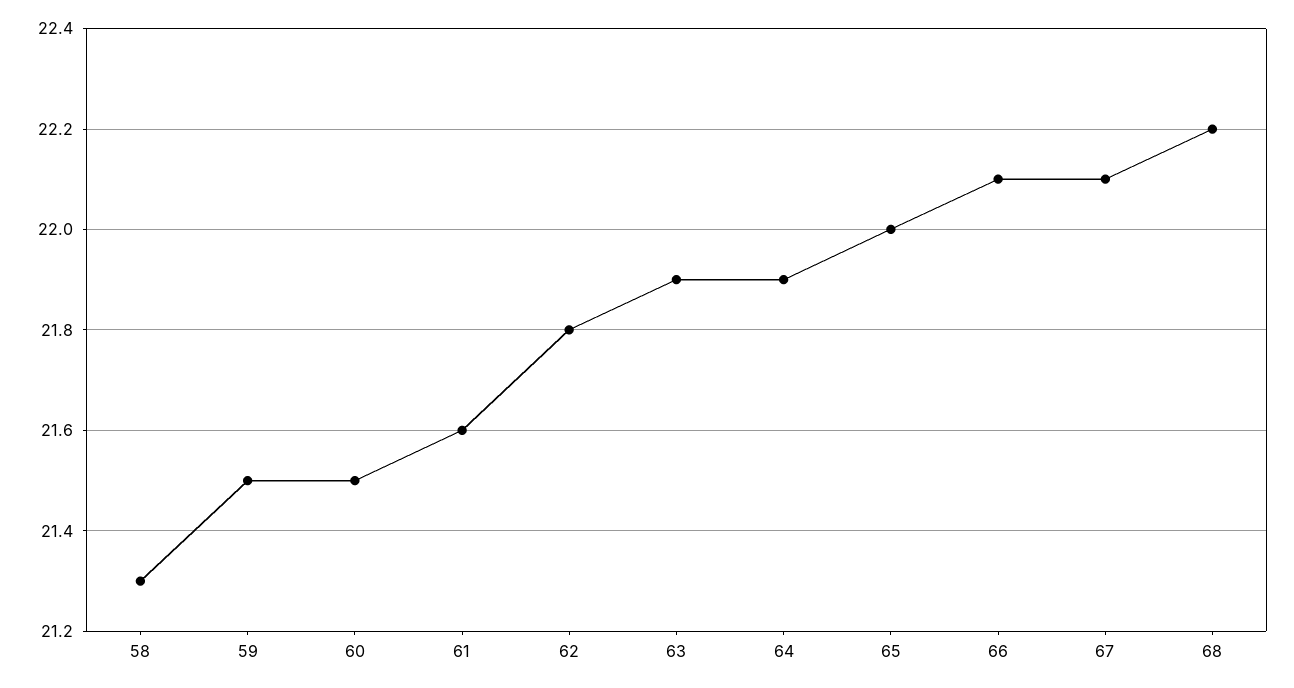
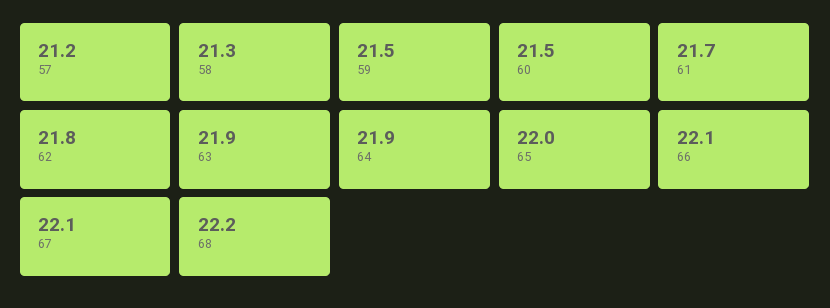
61: 21.6 -> 21.7
57: none -> 21.2

